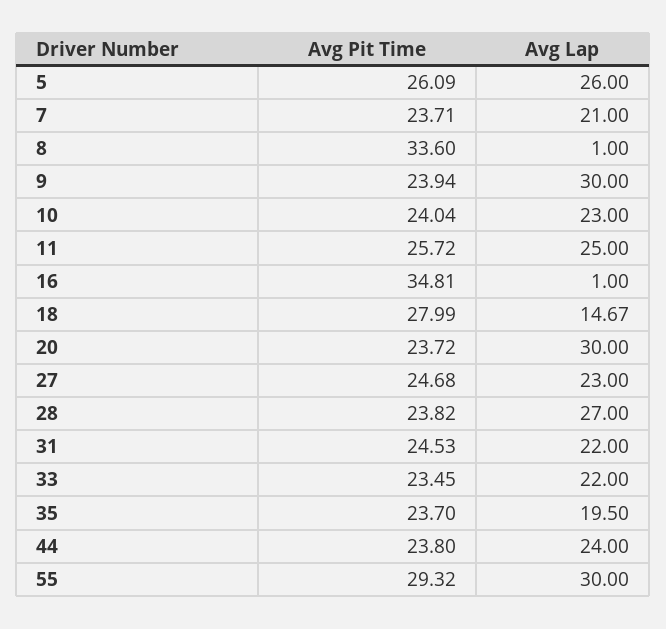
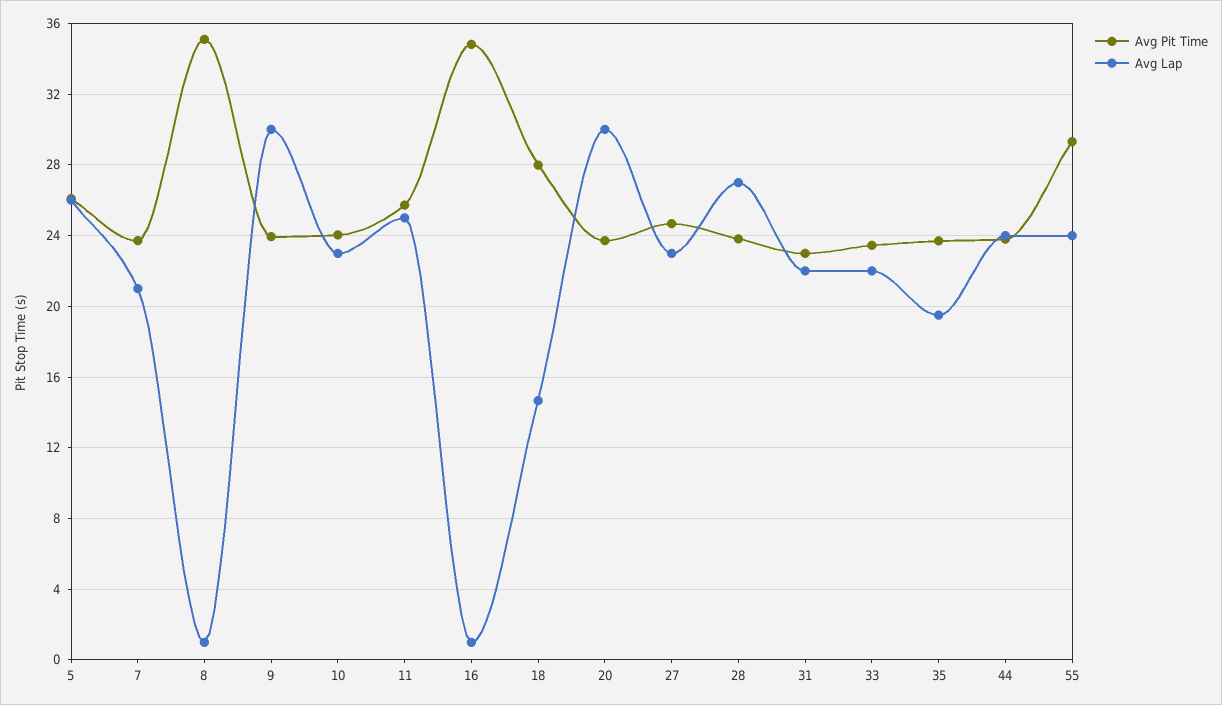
Avg Pit Time, 8: 33.6 -> 35
Avg Pit Time, 31: 24.53 -> 23
Avg Lap, 55: 30 -> 24

